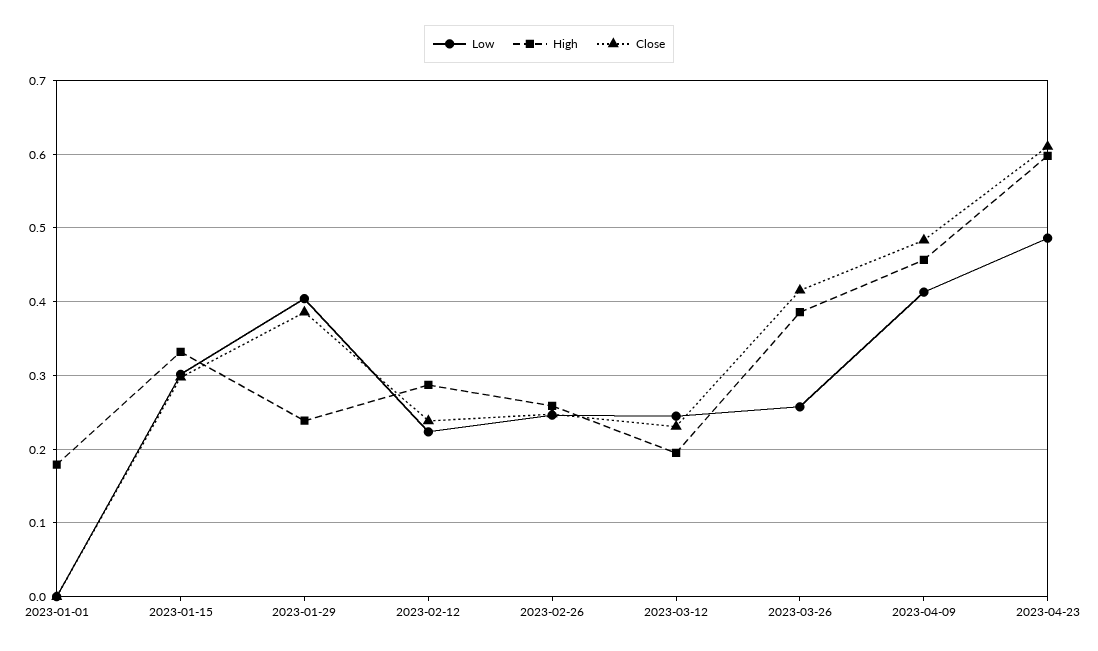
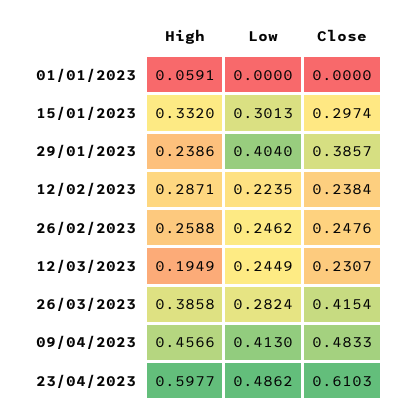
High, 2023-01-01: 0.18 -> 0.0591
Low, 2023-03-26: 0.26 -> 0.2824

